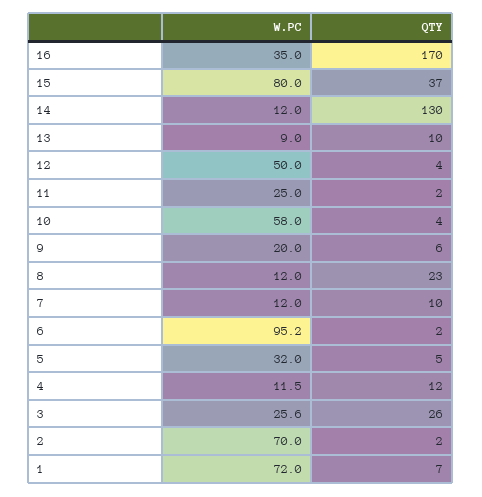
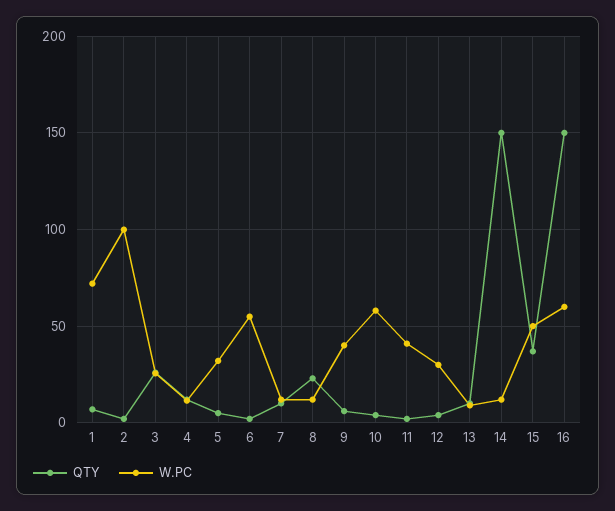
W.PC, 16: 35 -> 60
QTY, 16: 170 -> 150
W.PC, 15: 80 -> 50
QTY, 14: 130 -> 150
W.PC, 12: 50 -> 30
W.PC, 11: 25 -> 40
W.PC, 9: 20 -> 40
W.PC, 6: 95.2 -> 55
W.PC, 2: 70 -> 100

